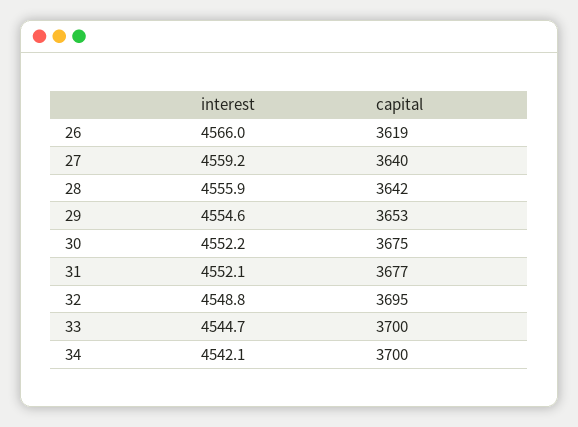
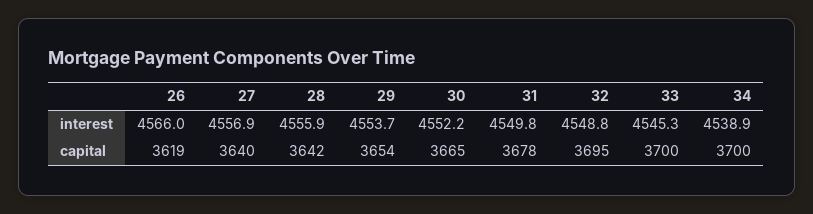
interest, 27: 4559.2 -> 4556.9
interest, 29: 4554.6 -> 4553.7
capital, 29: 3653 -> 3654
capital, 30: 3675 -> 3665
interest, 31: 4552.1 -> 4549.8
capital, 31: 3677 -> 3678
interest, 33: 4544.7 -> 4545.3
interest, 34: 4542.1 -> 4538.9

